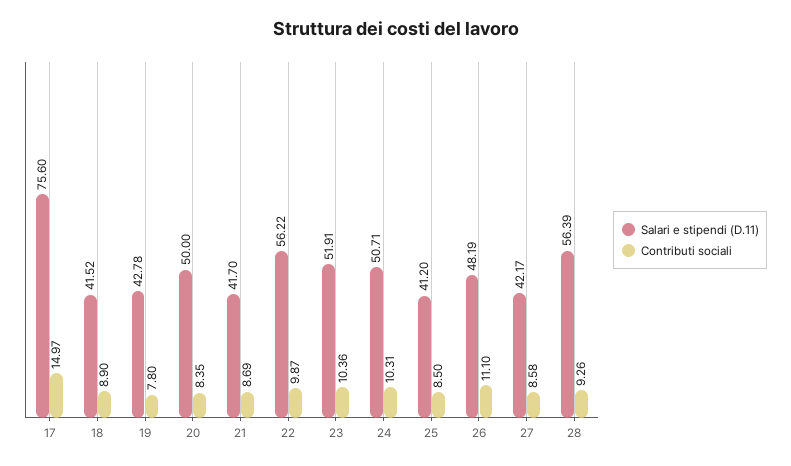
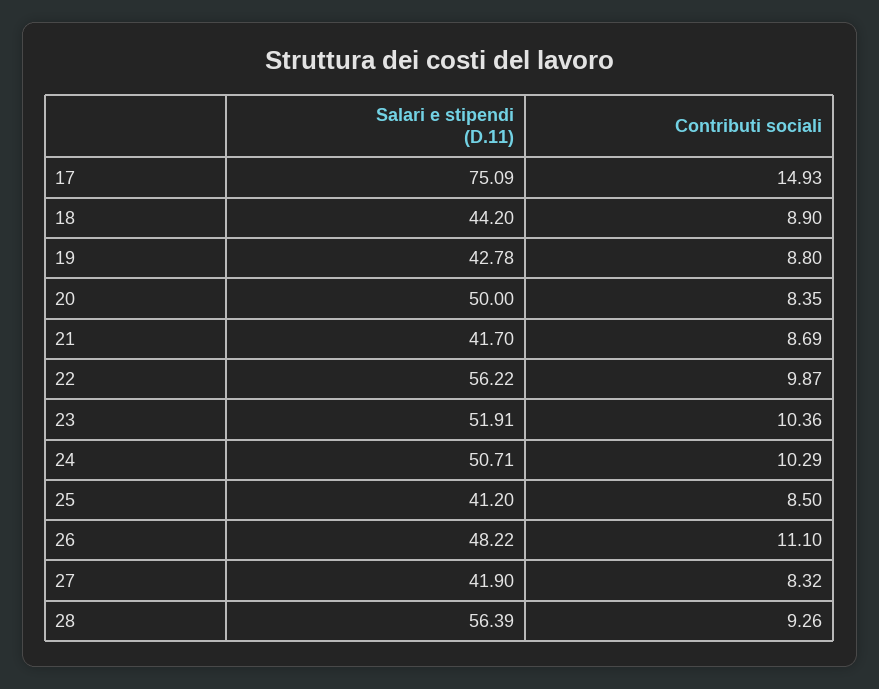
Salari e stipendi (D.11), 17: 75.6 -> 75.09
Contributi sociali, 17: 14.97 -> 14.93
Salari e stipendi (D.11), 18: 41.52 -> 44.2
Contributi sociali, 19: 7.8 -> 8.8
Contributi sociali, 24: 10.31 -> 10.29
Salari e stipendi (D.11), 26: 48.19 -> 48.22
Salari e stipendi (D.11), 27: 42.17 -> 41.9
Contributi sociali, 27: 8.58 -> 8.32

